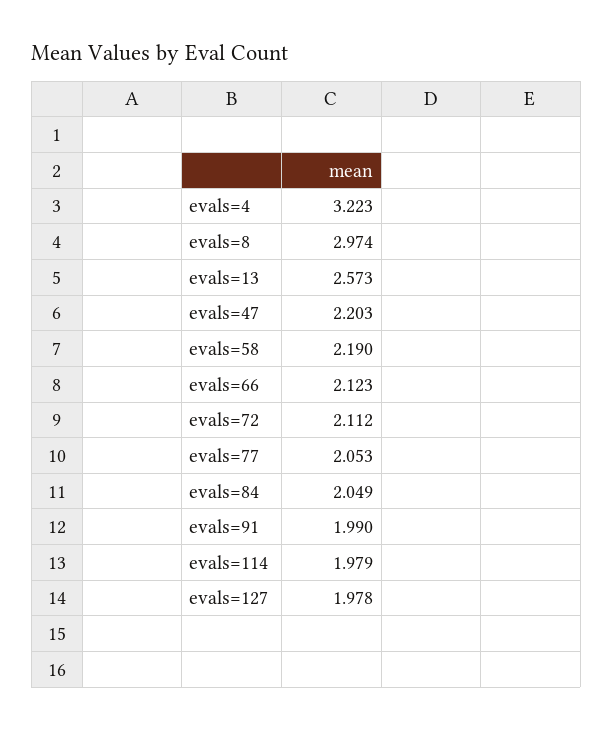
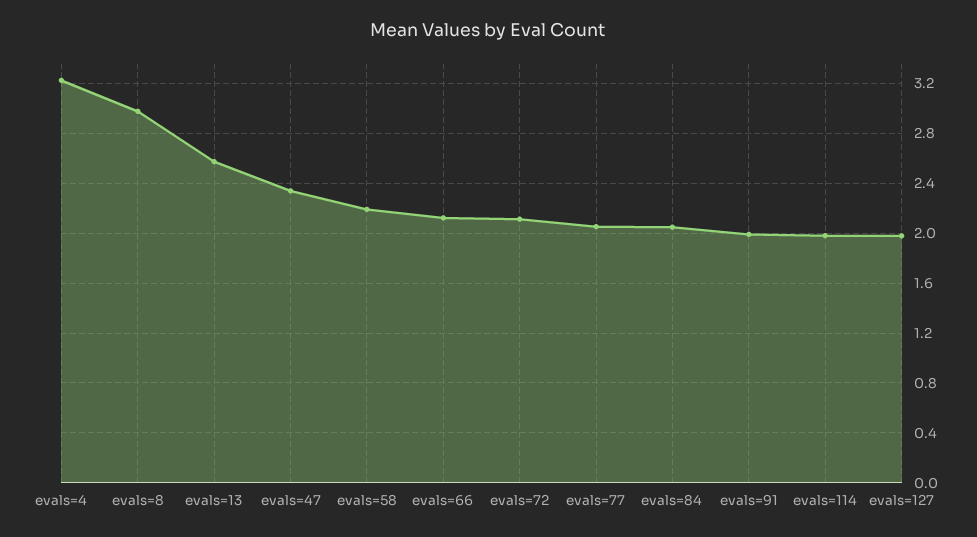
evals=47: 2.203 -> 2.35

